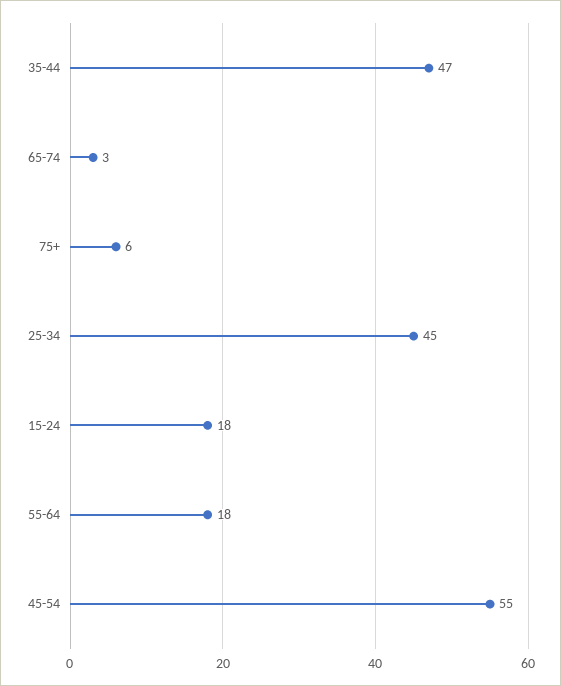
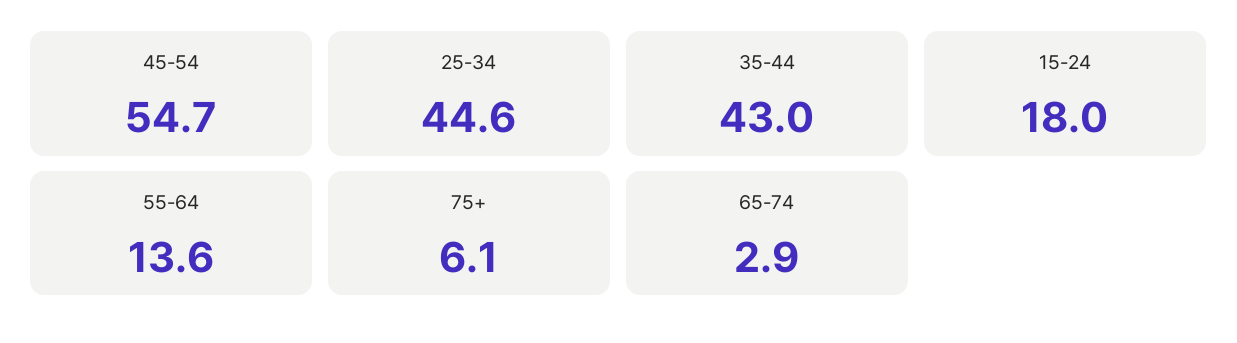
35-44: 47 -> 43
55-64: 18 -> 13.6

